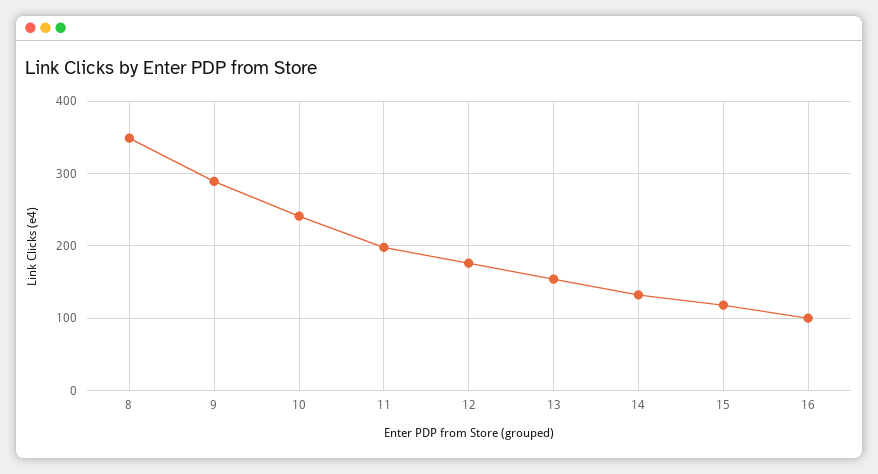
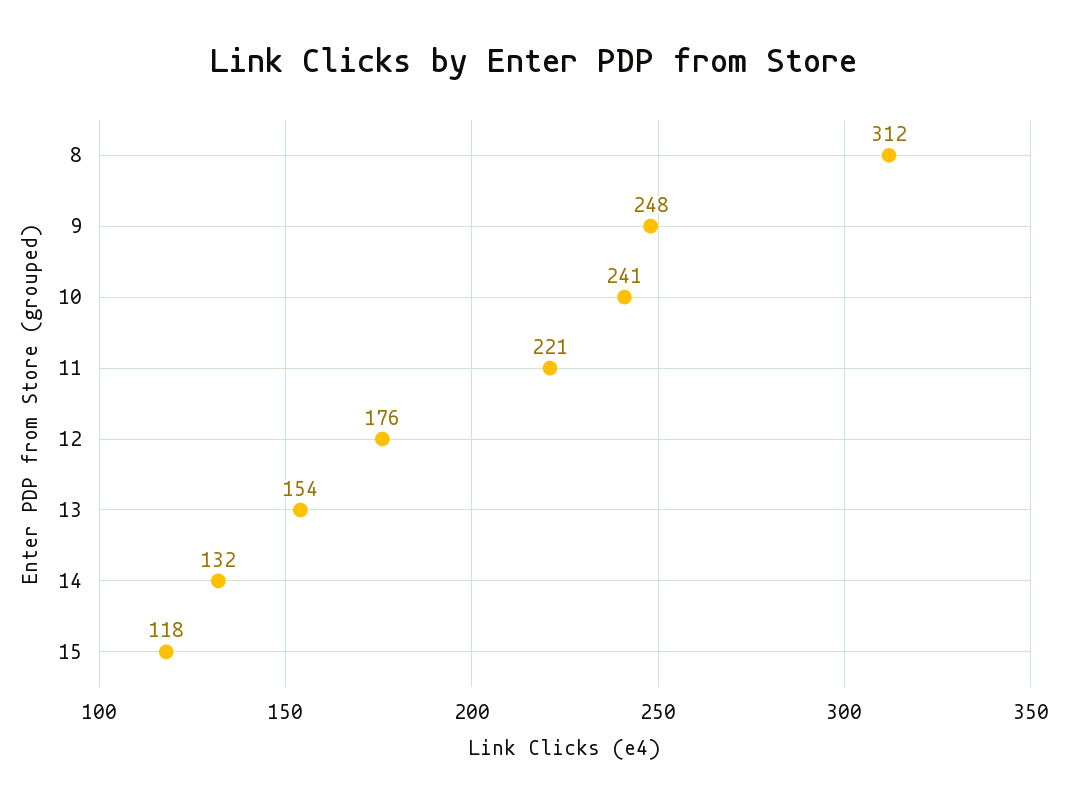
8: 350 -> 312
9: 290 -> 248
11: 200 -> 221
16: 100 -> none

